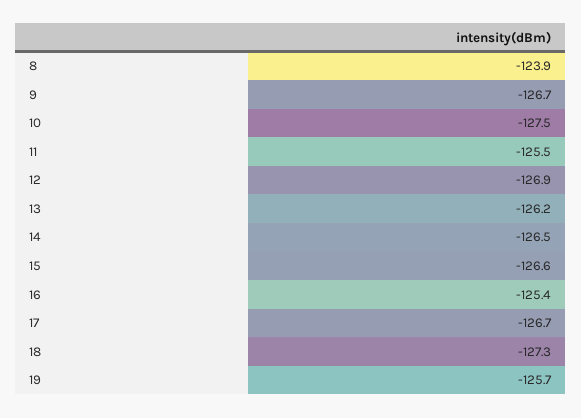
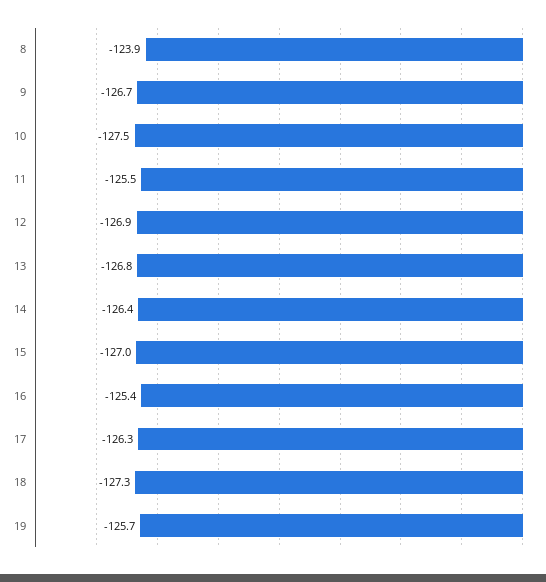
13: -126.2 -> -126.8
14: -126.5 -> -126.4
15: -126.6 -> -127
17: -126.7 -> -126.3

